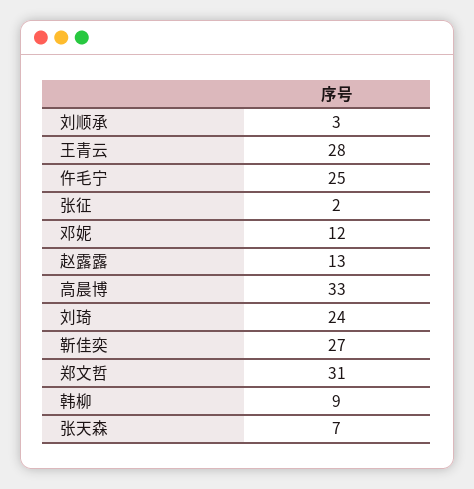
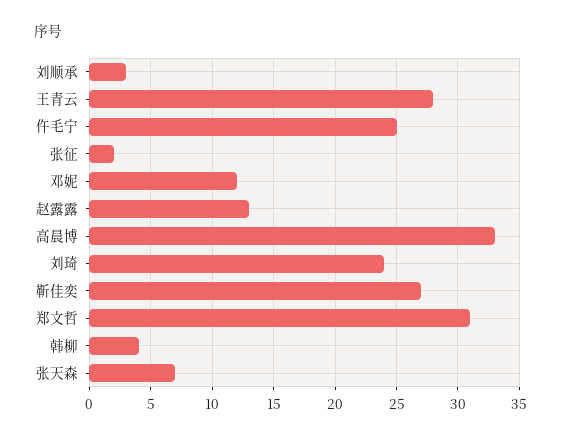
韩柳: 9 -> 4

